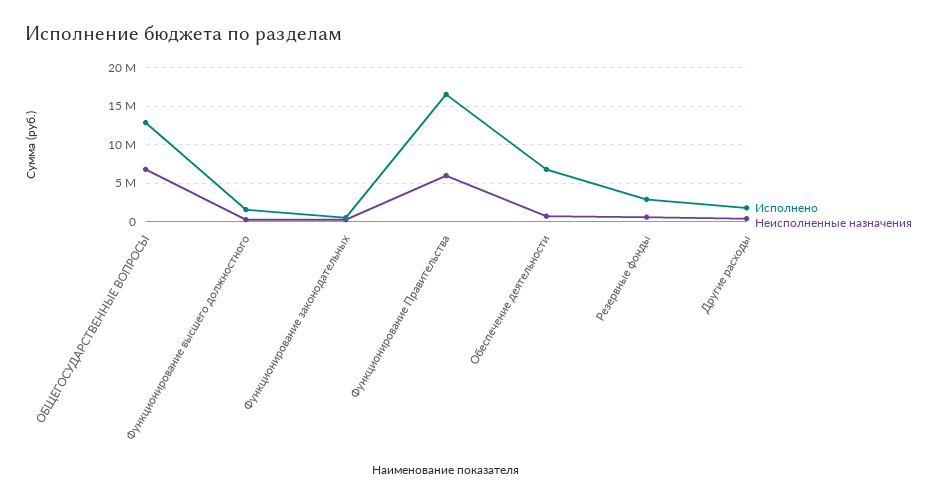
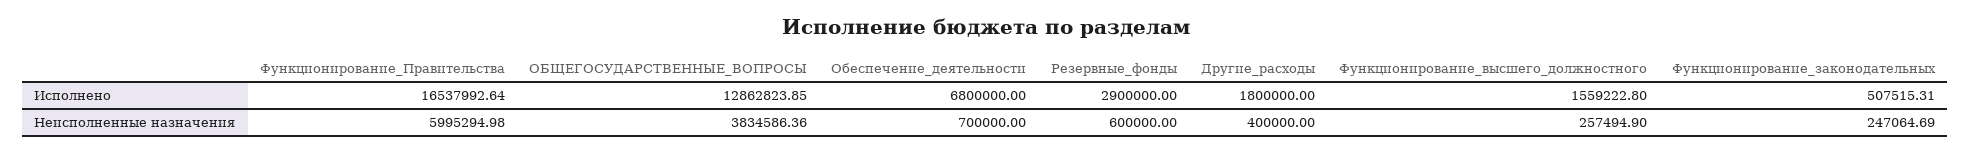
Неисполненные назначения, ОБЩЕГОСУДАРСТВЕННЫЕ ВОПРОСЫ: 7000000 -> 3834586.36

